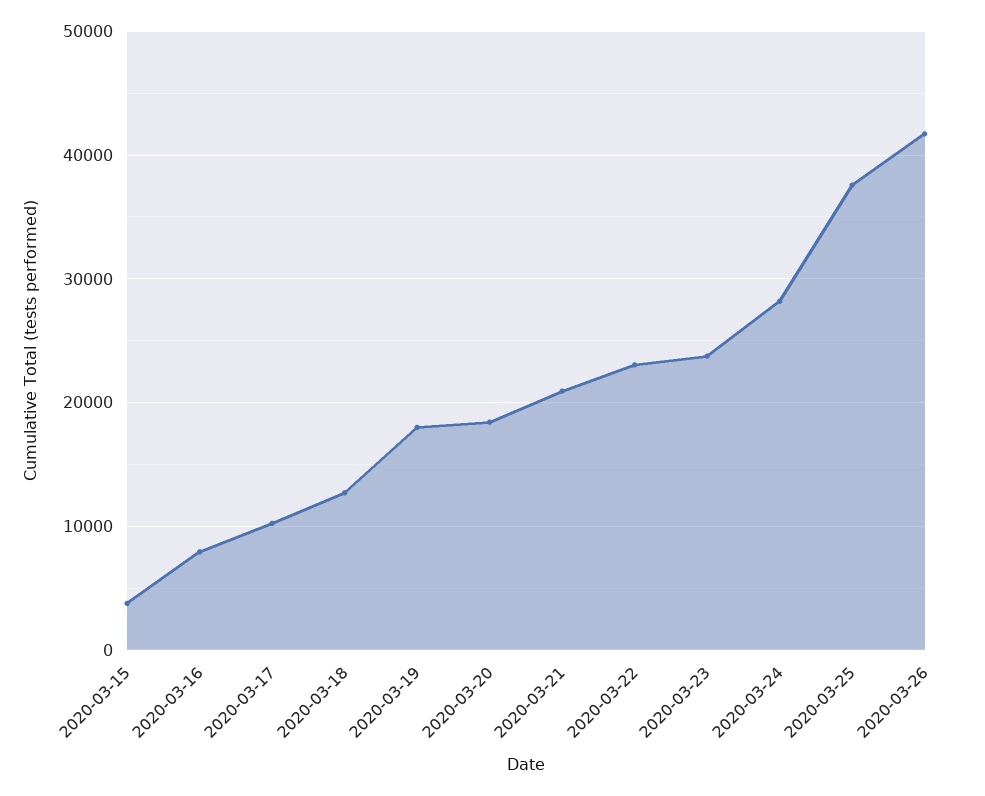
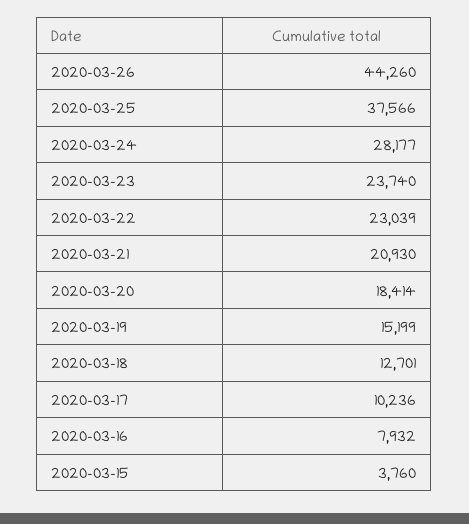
2020-03-19: 18000 -> 15199
2020-03-26: 42000 -> 44260

